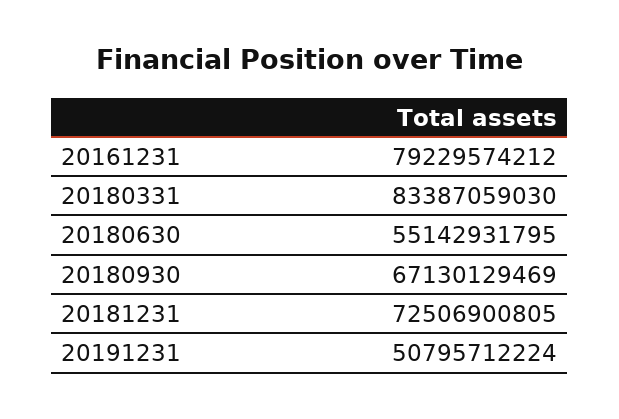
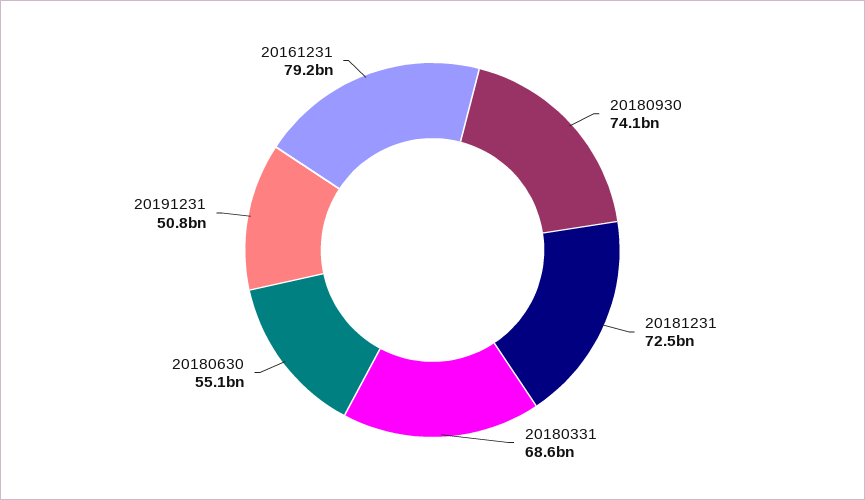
20180331: 83387059030 -> 68600000000
20180930: 67130129469 -> 74100000000

